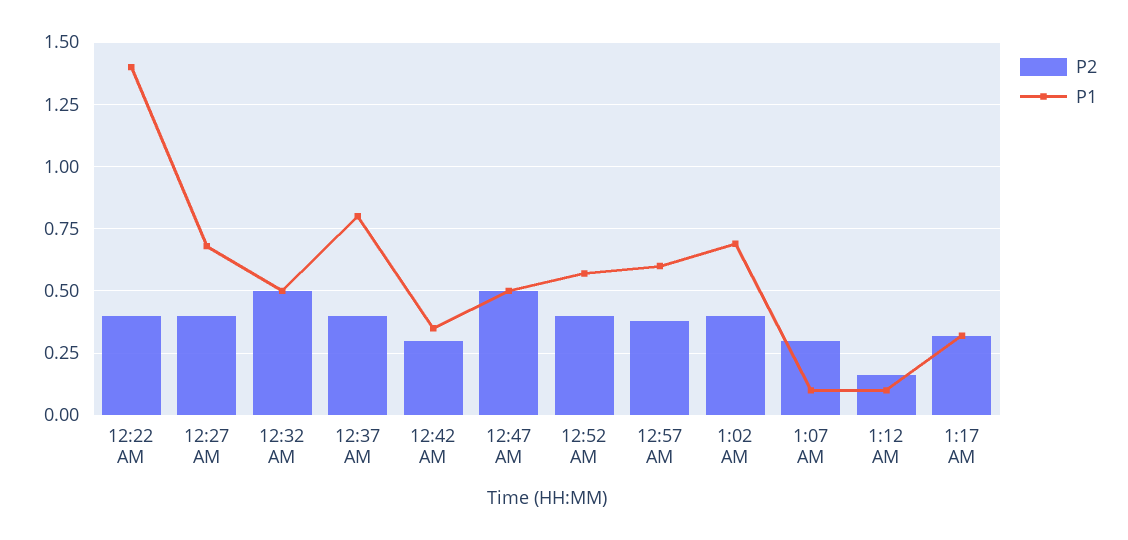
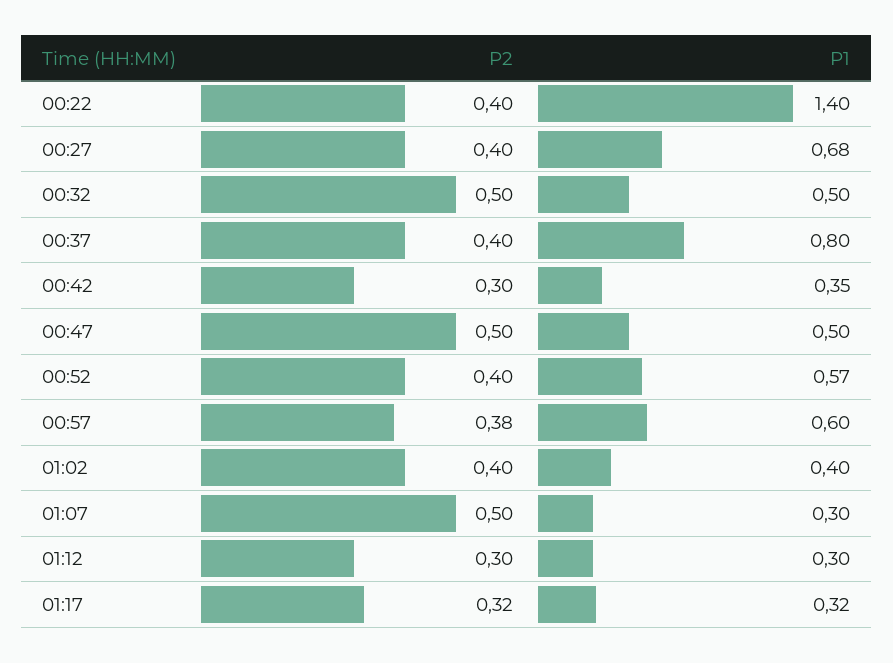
P1, 1:02 AM: 0.7 -> 0.4
P2, 1:07 AM: 0.3 -> 0.5
P1, 1:07 AM: 0.1 -> 0.3
P2, 1:12 AM: 0.15 -> 0.3
P1, 1:12 AM: 0.1 -> 0.3

